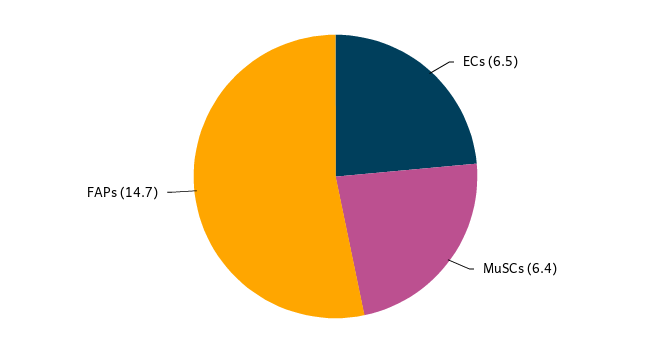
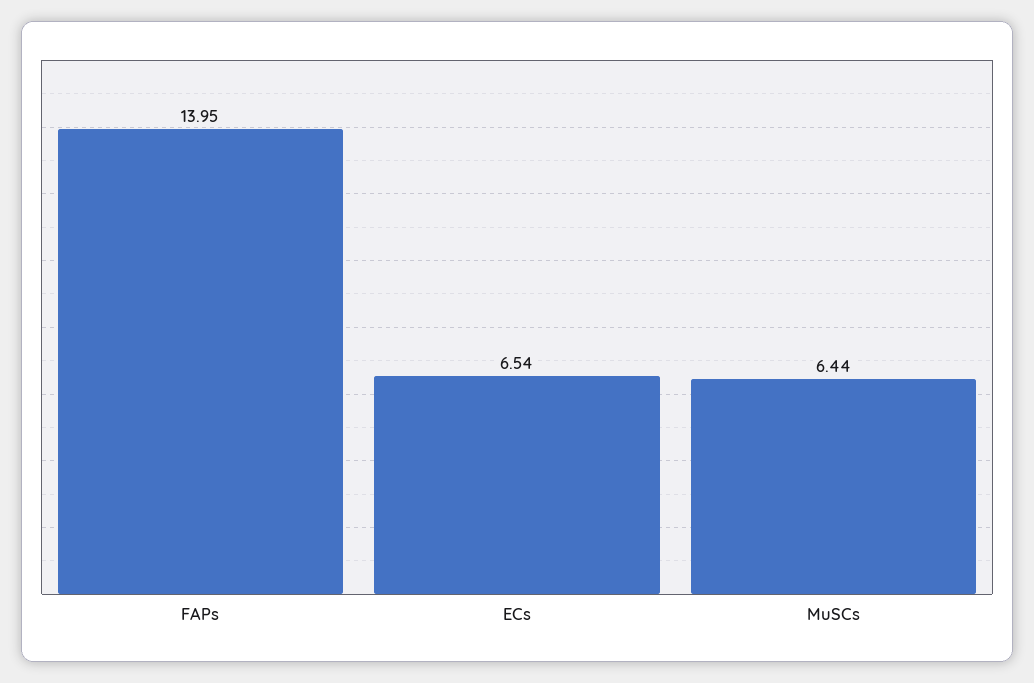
FAPs: 14.7 -> 13.95

